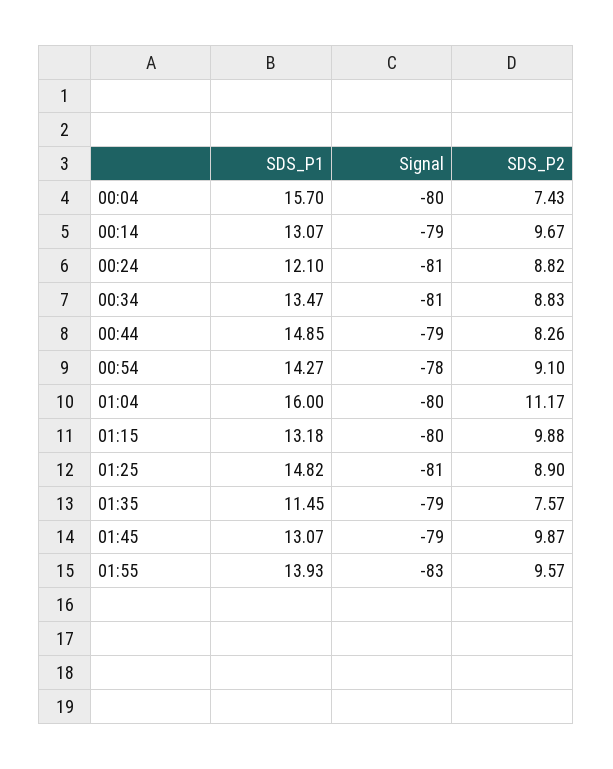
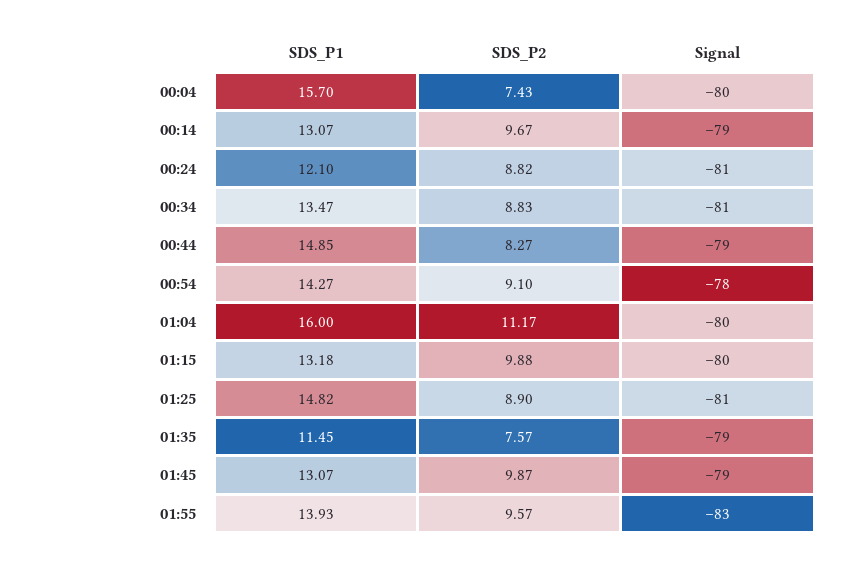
SDS_P2, 00:44: 8.26 -> 8.27

